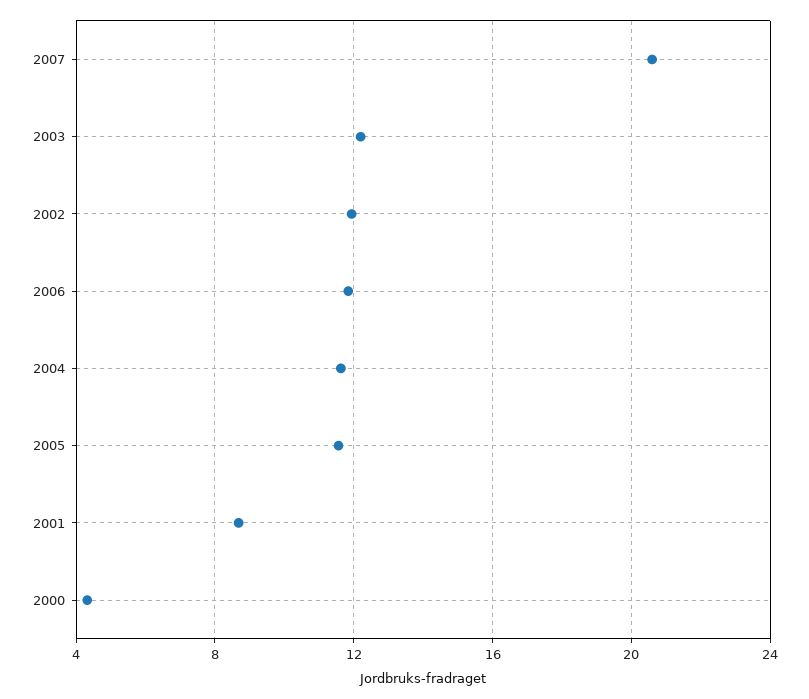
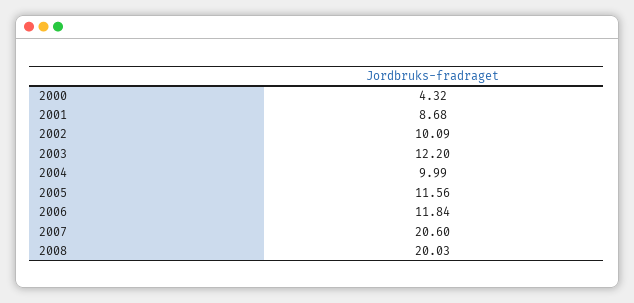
2002: 12 -> 10.09
2004: 11.5 -> 9.99
2008: none -> 20.03

